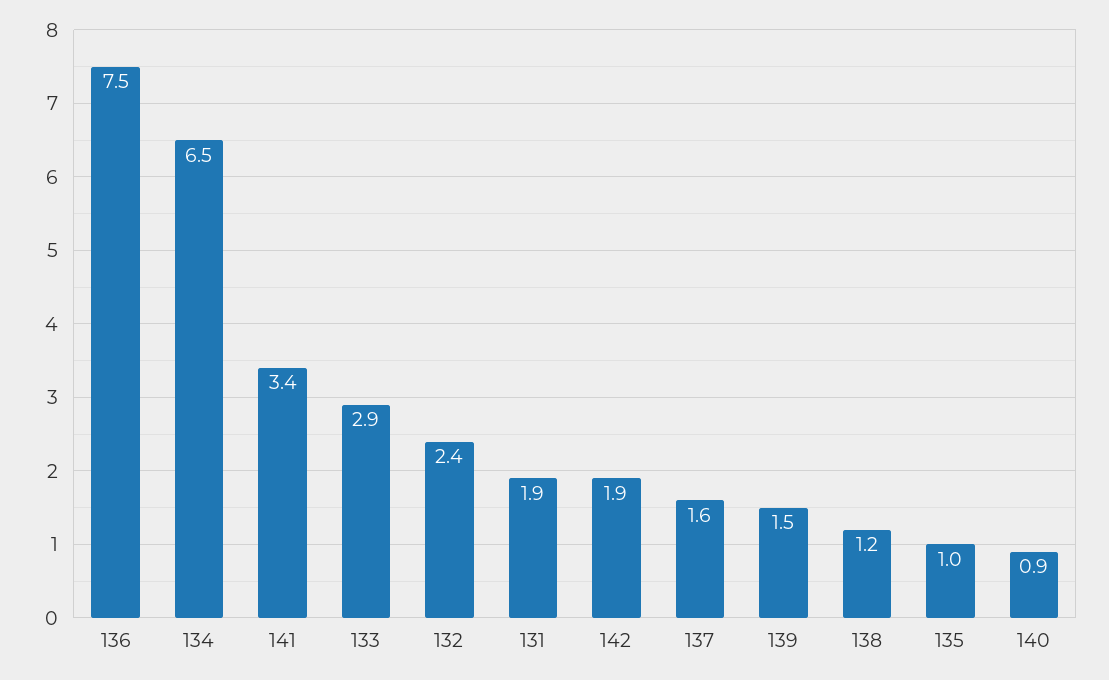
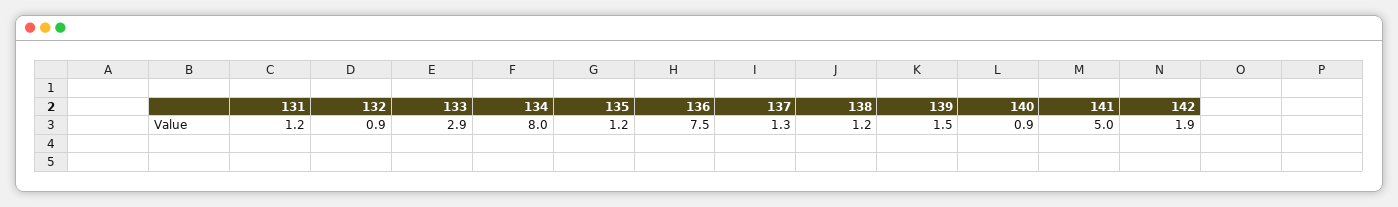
134: 6.5 -> 8
141: 3.4 -> 5
132: 2.4 -> 0.9
131: 1.9 -> 1.2
137: 1.6 -> 1.3
135: 1 -> 1.2

